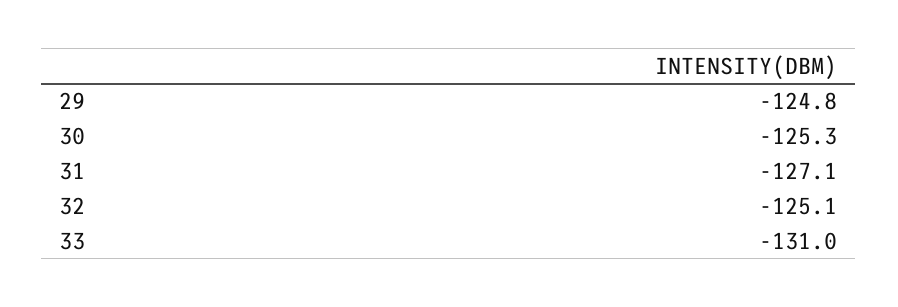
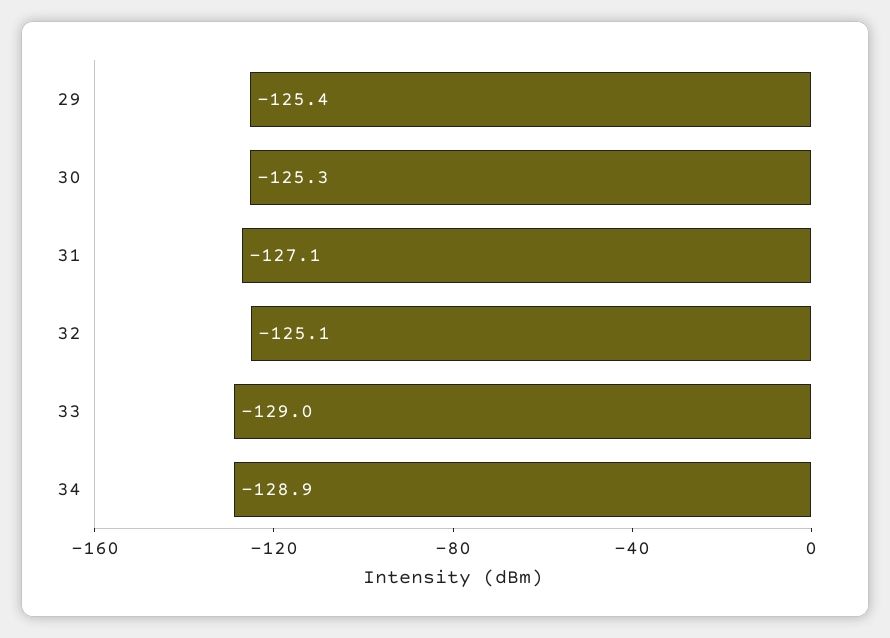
29: -124.8 -> -125.4
33: -131 -> -129
34: none -> -128.9

